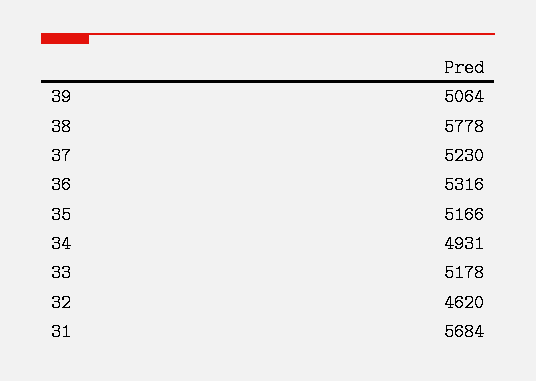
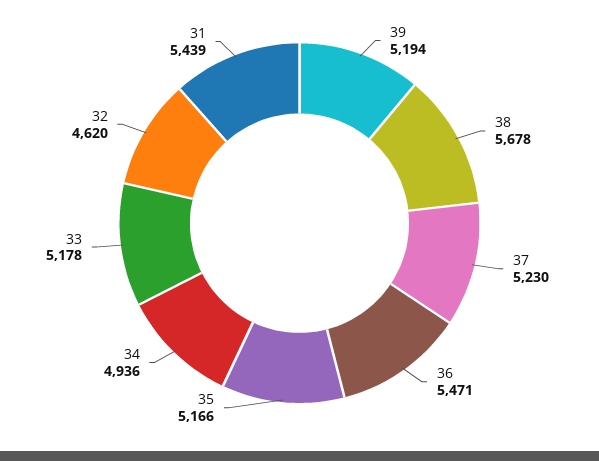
39: 5064 -> 5194
38: 5778 -> 5678
36: 5316 -> 5471
34: 4931 -> 4936
31: 5684 -> 5439

